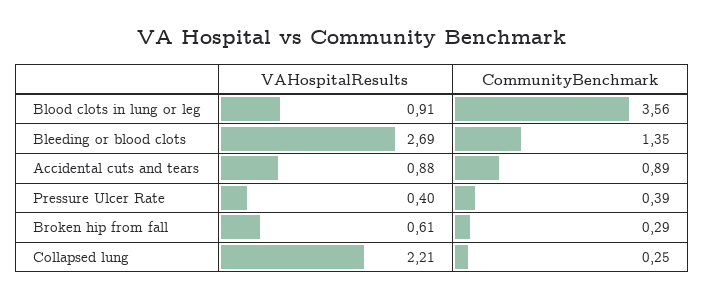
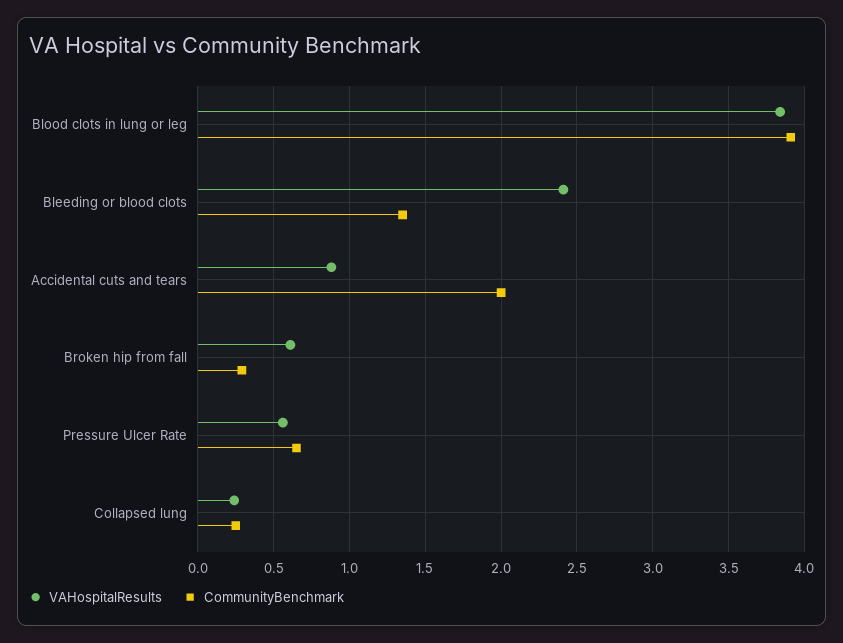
VAHospitalResults, Blood clots in lung or leg: 0.91 -> 3.85
CommunityBenchmark, Blood clots in lung or leg: 3.56 -> 3.9
VAHospitalResults, Bleeding or blood clots: 2.69 -> 2.4
CommunityBenchmark, Accidental cuts and tears: 0.89 -> 2
VAHospitalResults, Pressure Ulcer Rate: 0.4 -> 0.55
CommunityBenchmark, Pressure Ulcer Rate: 0.39 -> 0.65
VAHospitalResults, Collapsed lung: 2.21 -> 0.25

